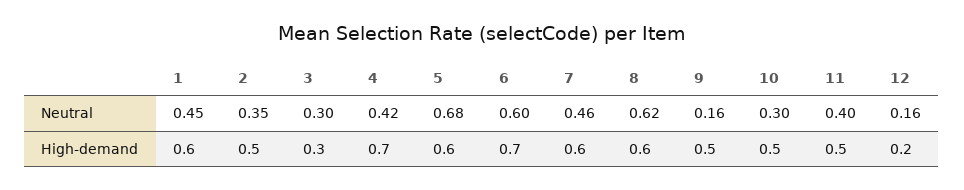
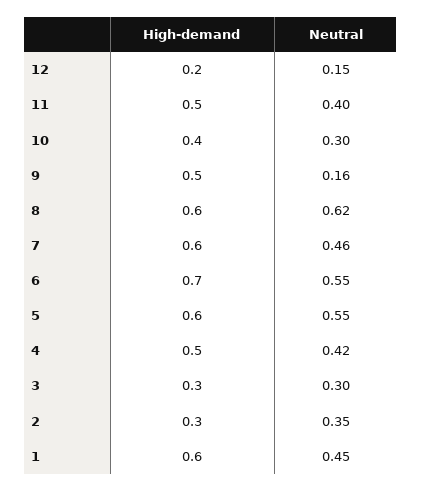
5, Neutral: 0.68 -> 0.55
6, Neutral: 0.6 -> 0.55
12, Neutral: 0.16 -> 0.15
2, High-demand: 0.5 -> 0.3
4, High-demand: 0.7 -> 0.5
10, High-demand: 0.5 -> 0.4

